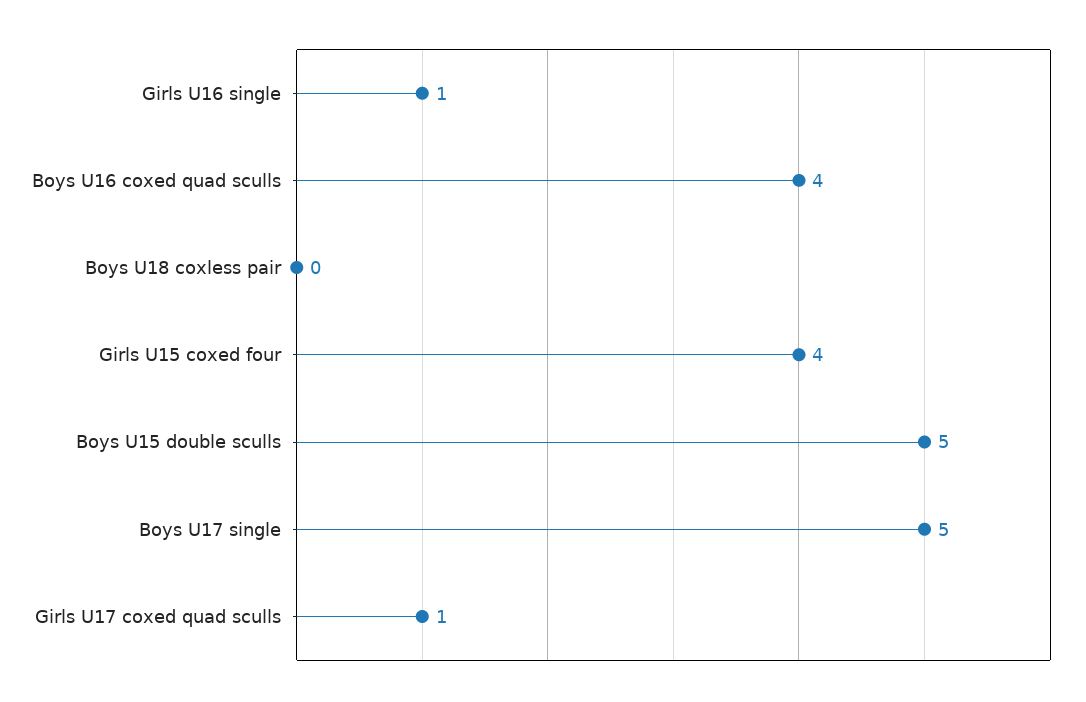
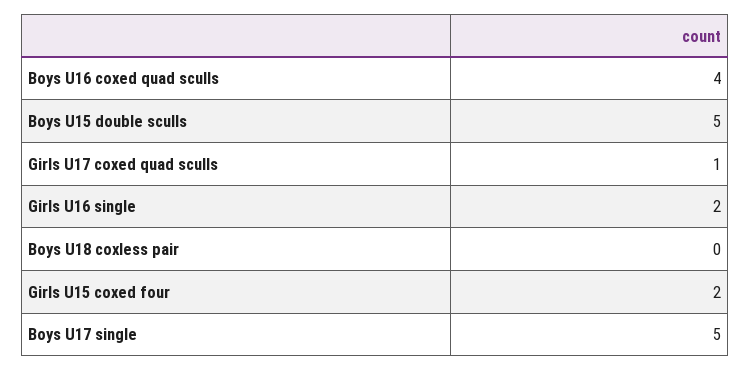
Girls U16 single: 1 -> 2
Girls U15 coxed four: 4 -> 2

